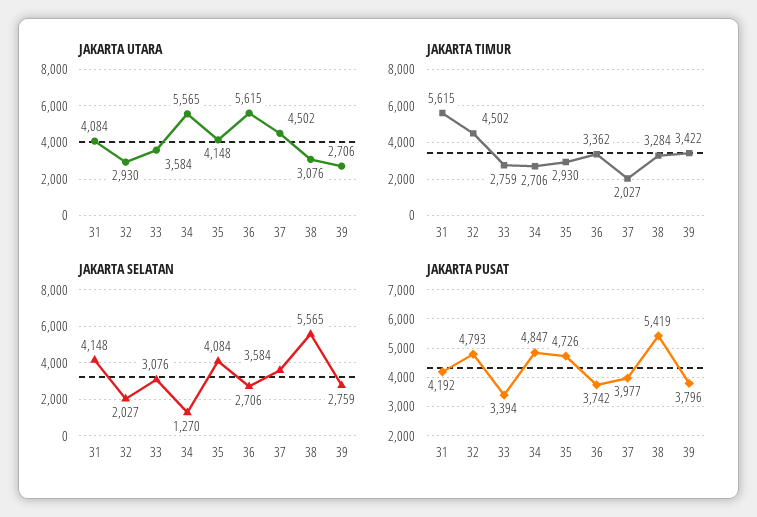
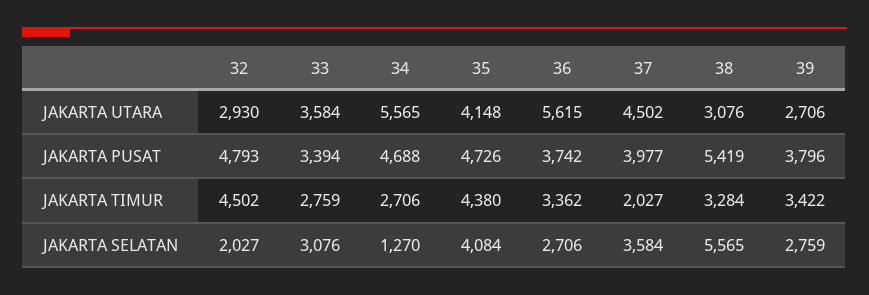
JAKARTA UTARA, 31: 4084 -> none
JAKARTA TIMUR, 31: 5615 -> none
JAKARTA TIMUR, 35: 2930 -> 4380
JAKARTA SELATAN, 31: 4148 -> none
JAKARTA PUSAT, 31: 4192 -> none
JAKARTA PUSAT, 34: 4847 -> 4688

